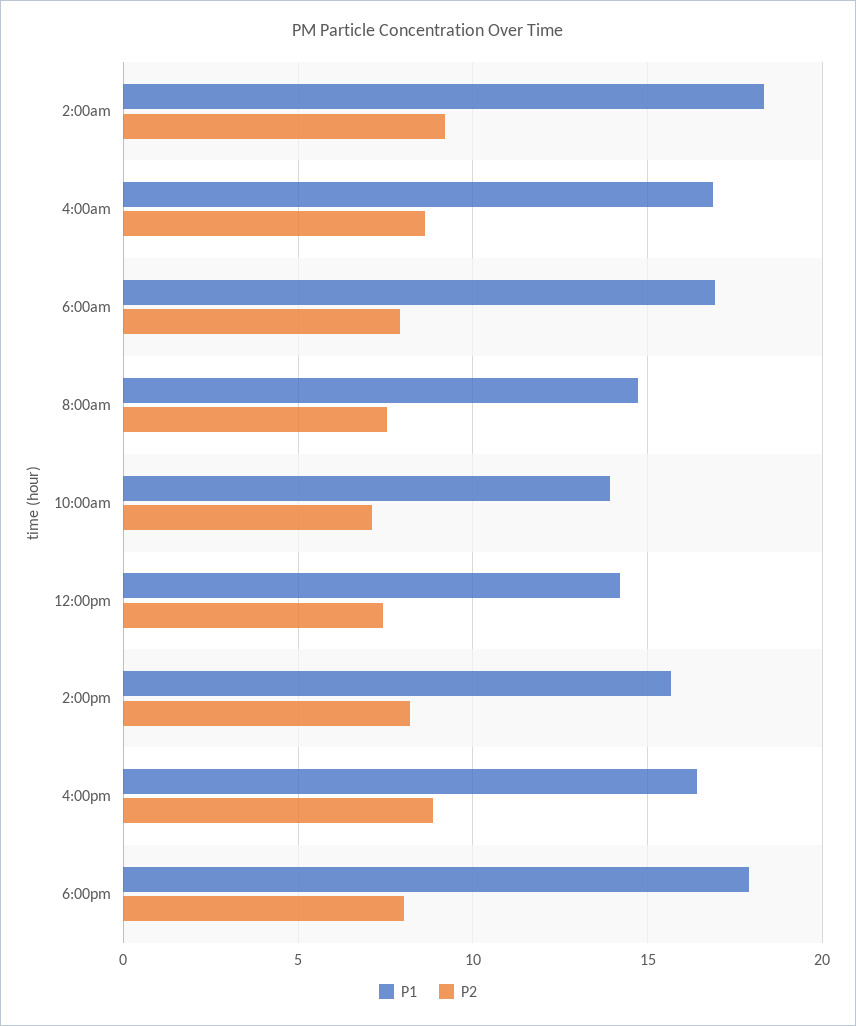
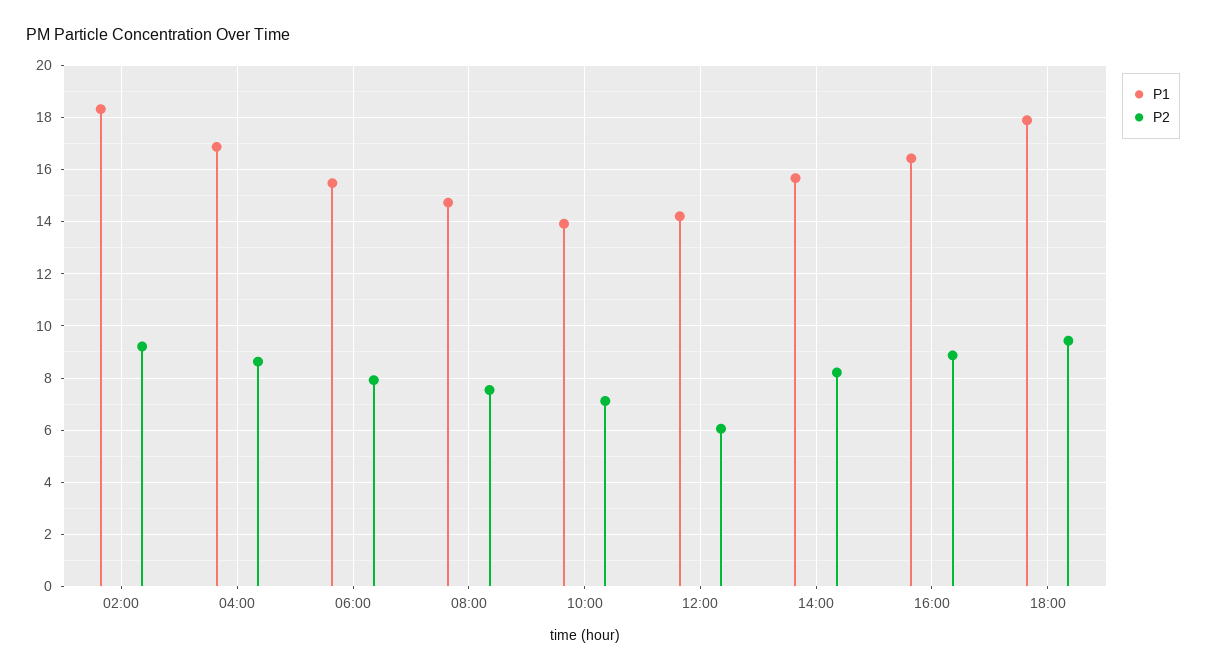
P1, 6:00am: 17 -> 15.5
P2, 12:00pm: 7.5 -> 6
P2, 6:00pm: 8 -> 9.5

